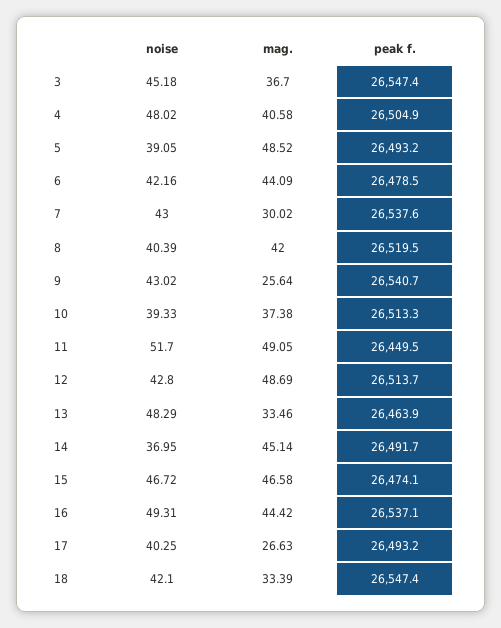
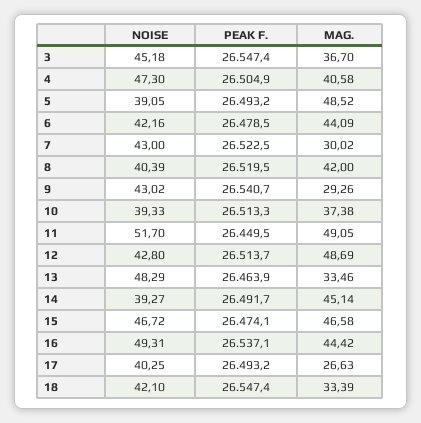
noise, 4: 48.02 -> 47.3
peak f., 7: 26537.6 -> 26522.5
mag., 9: 25.64 -> 29.26
noise, 14: 36.95 -> 39.27

